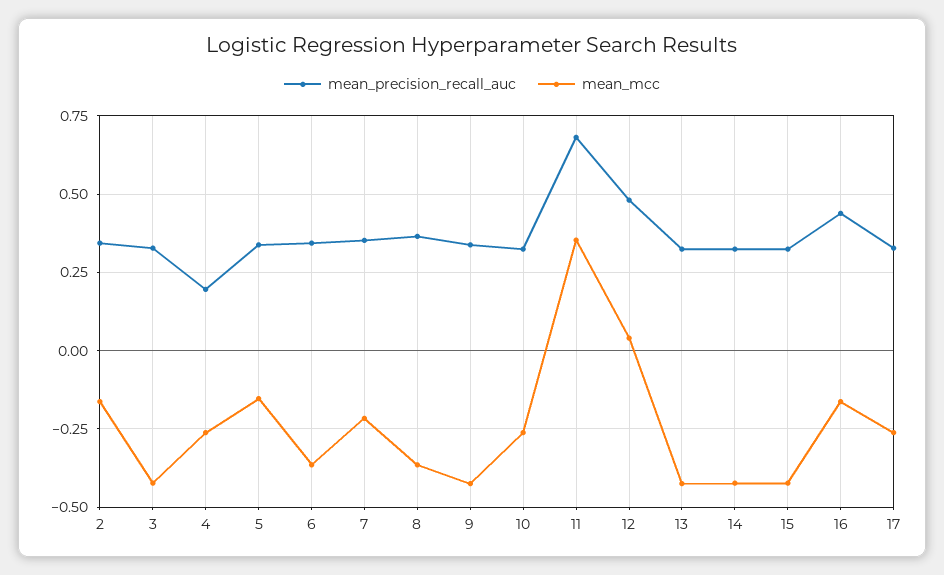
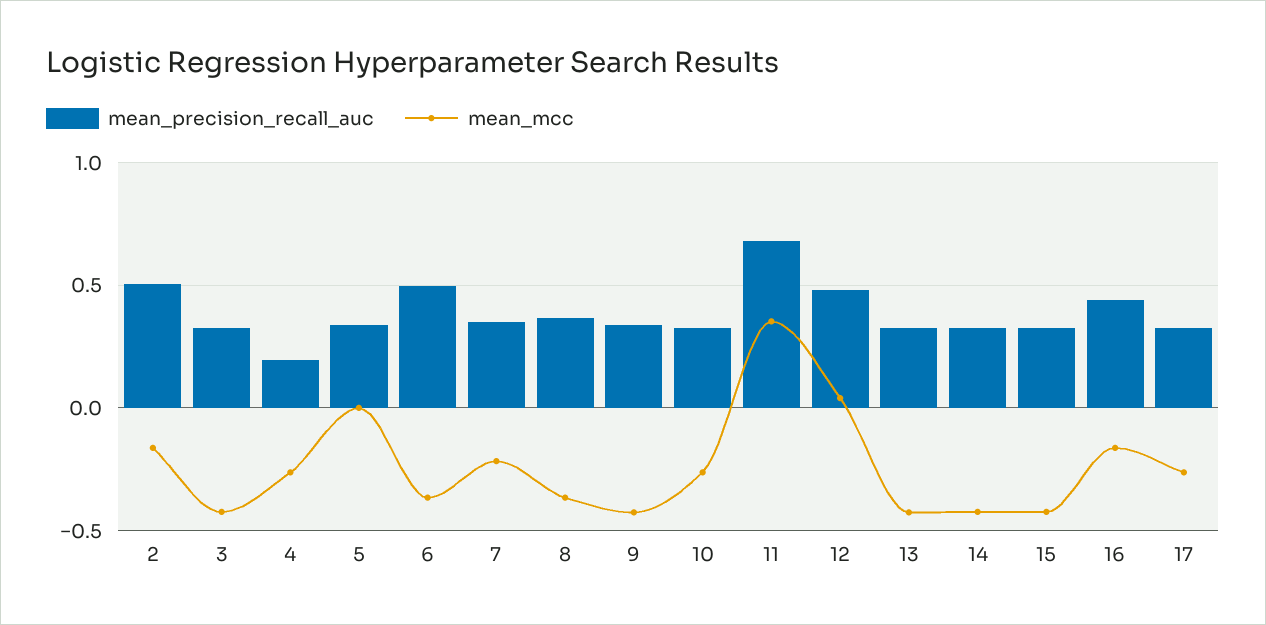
mean_precision_recall_auc, 2: 0.35 -> 0.5
mean_mcc, 5: -0.15 -> 0
mean_precision_recall_auc, 6: 0.35 -> 0.5

